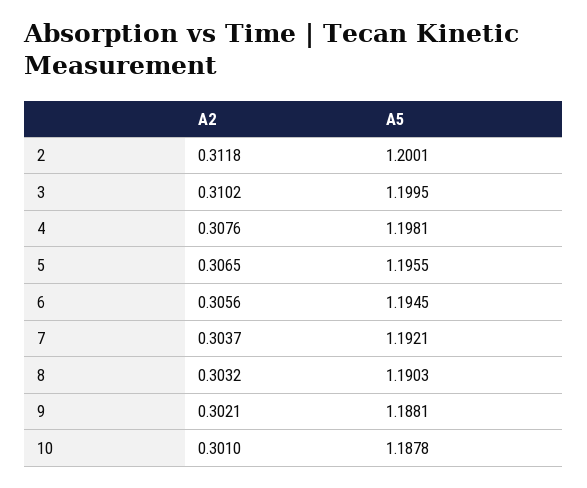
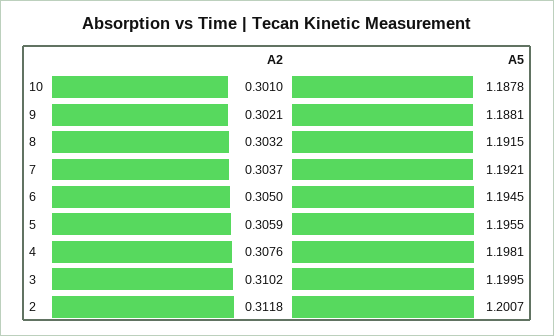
A5, 2: 1.2001 -> 1.2007
A2, 5: 0.3065 -> 0.3059
A2, 6: 0.3056 -> 0.305
A5, 8: 1.1903 -> 1.1915

